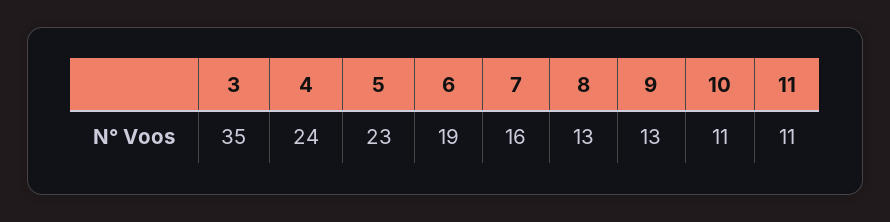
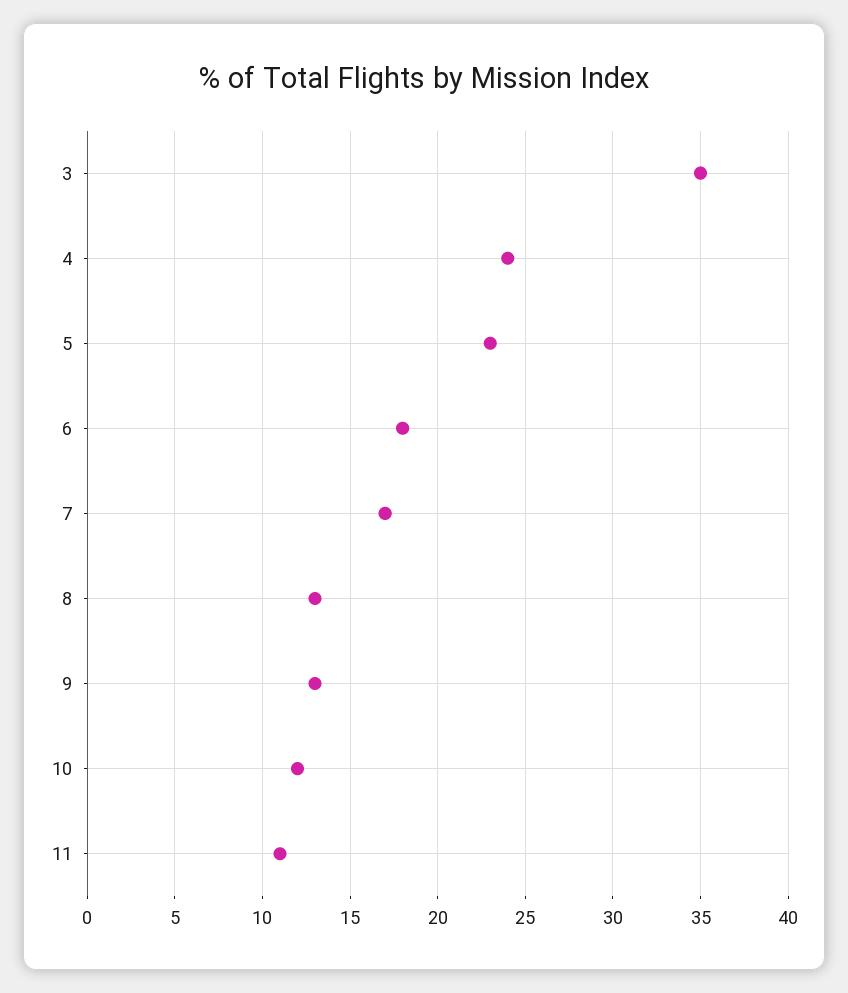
6: 19 -> 18
7: 16 -> 17
10: 11 -> 12

